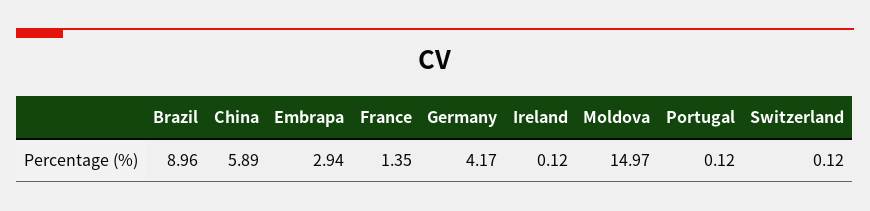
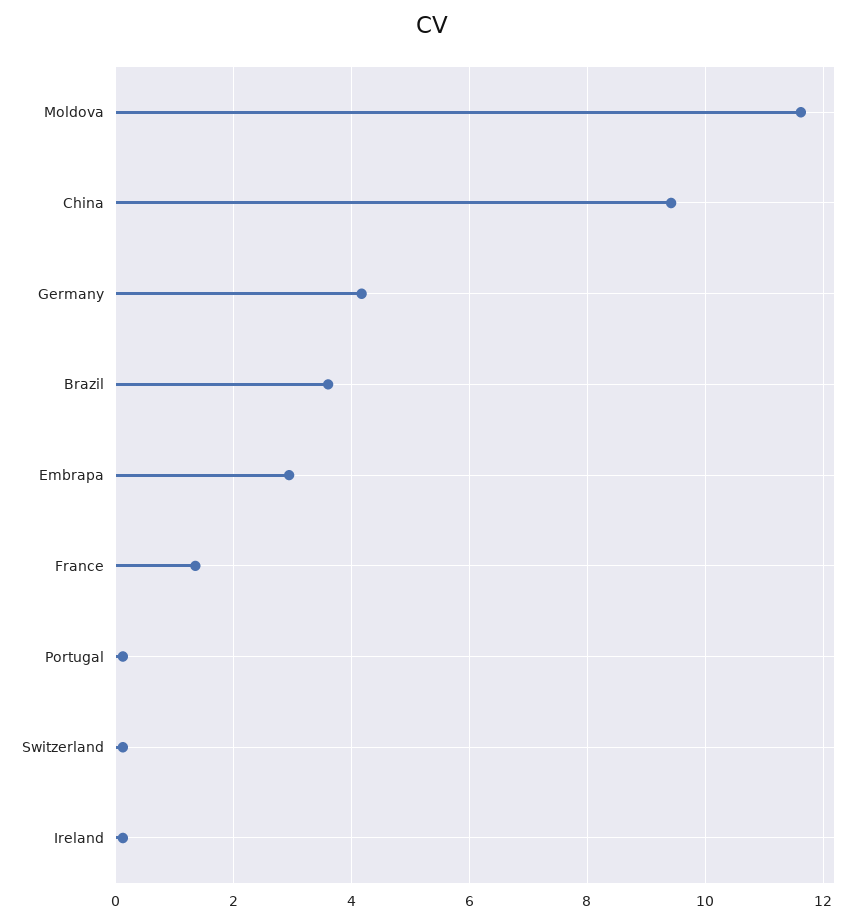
Brazil: 8.96 -> 3.6
China: 5.89 -> 9.4
Moldova: 14.97 -> 11.6

